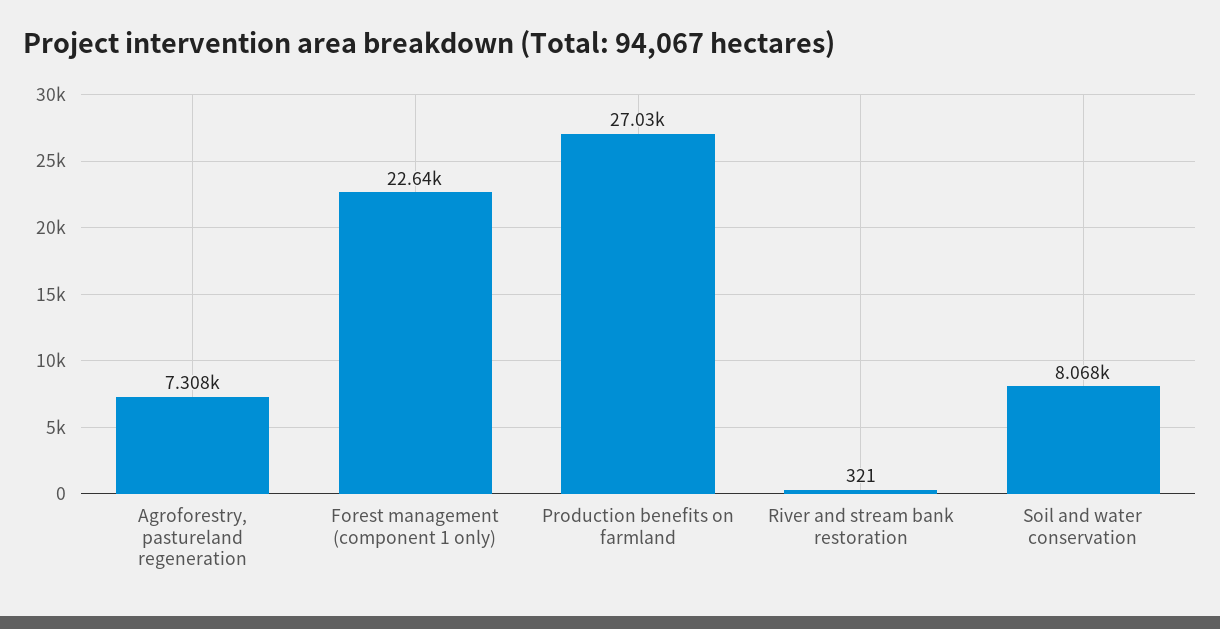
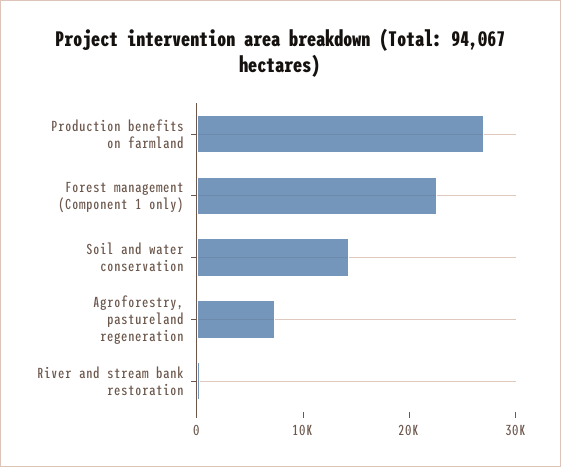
Soil and water conservation: 8068 -> 14000

